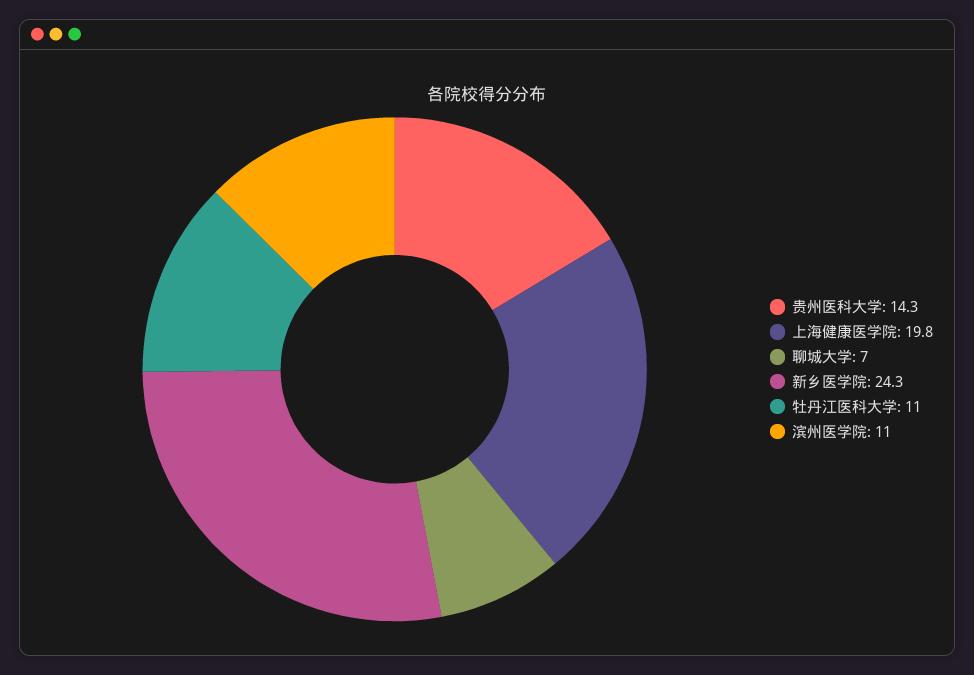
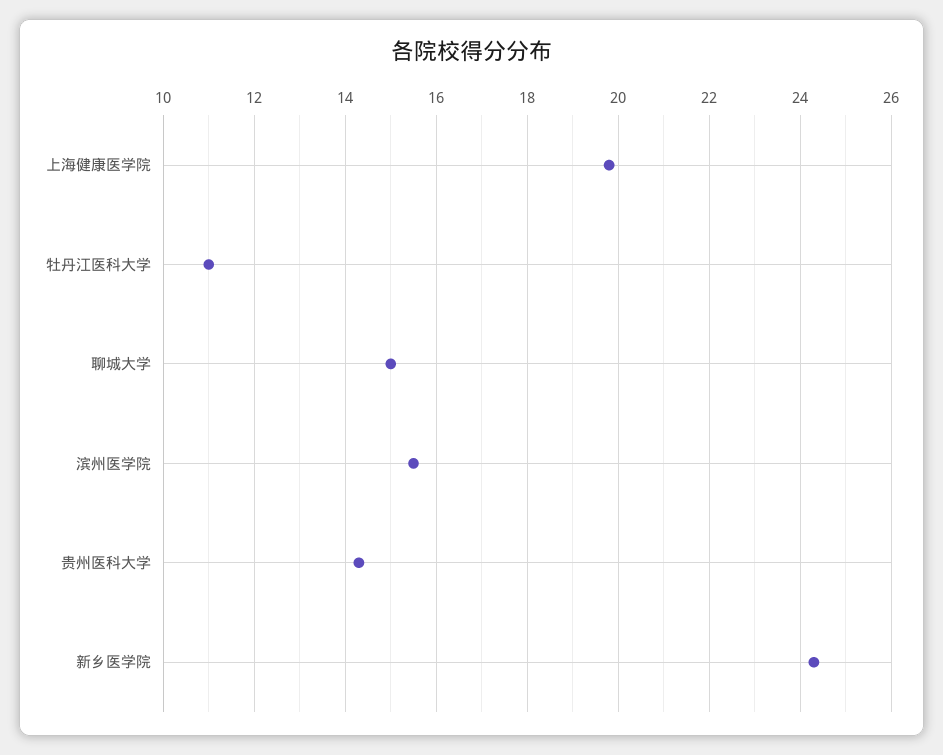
聊城大学: 7 -> 15
滨州医学院: 11 -> 15.5

